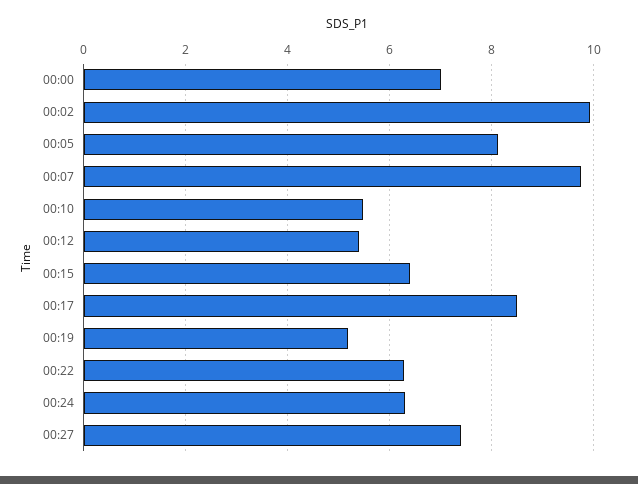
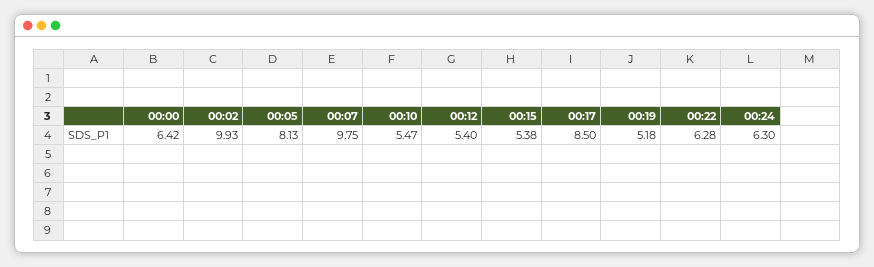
00:00: 7 -> 6.42
00:15: 6.4 -> 5.38
00:27: 7.4 -> none

